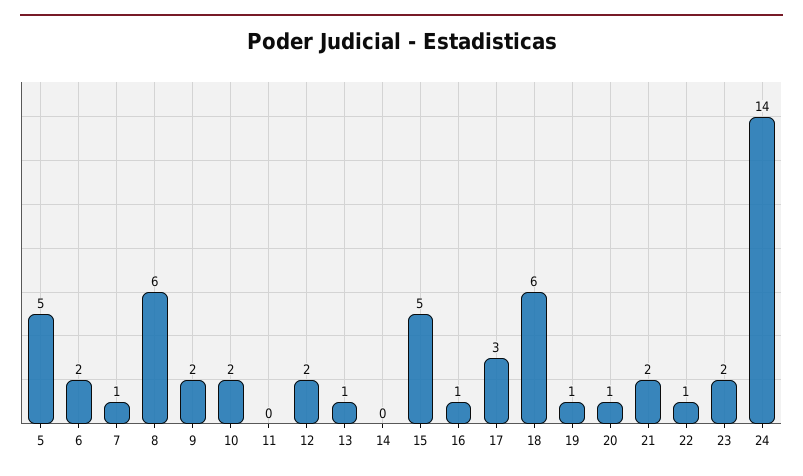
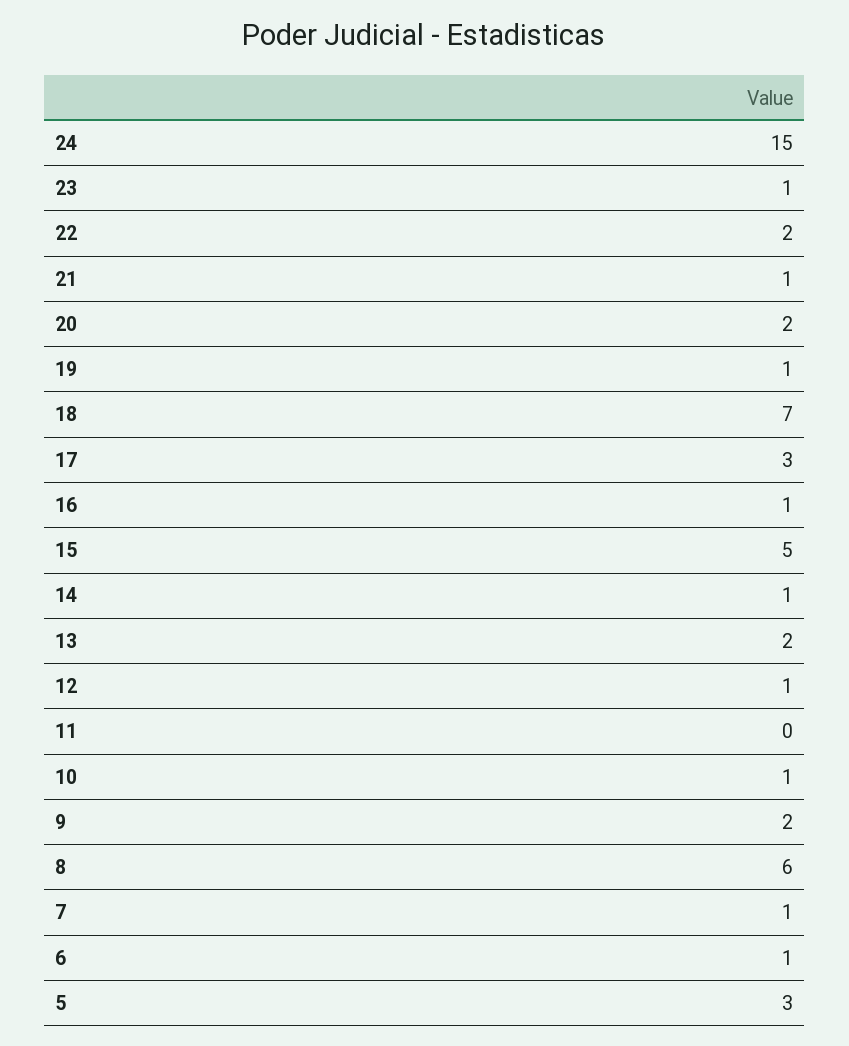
5: 5 -> 3
6: 2 -> 1
10: 2 -> 1
12: 2 -> 1
13: 1 -> 2
14: 0 -> 1
18: 6 -> 7
20: 1 -> 2
21: 2 -> 1
22: 1 -> 2
23: 2 -> 1
24: 14 -> 15

